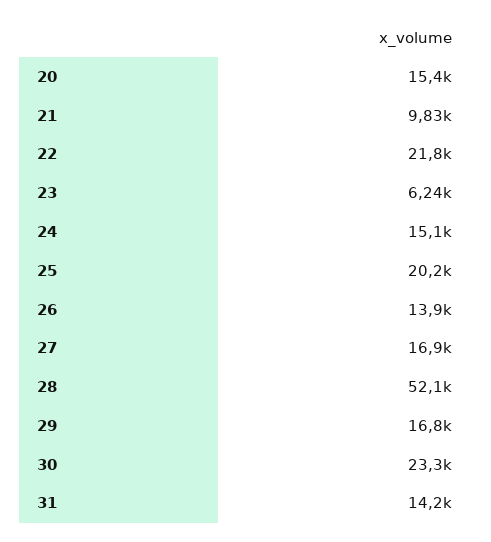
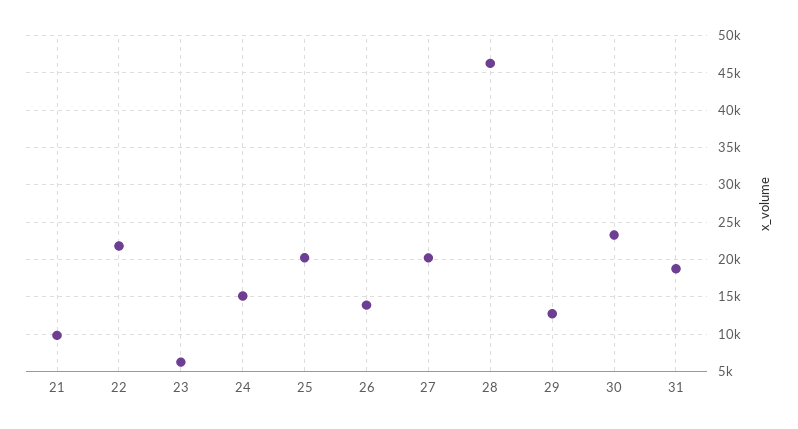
20: 15400 -> none
27: 16900 -> 20000
28: 52100 -> 46000
29: 16800 -> 13000
31: 14200 -> 19000

